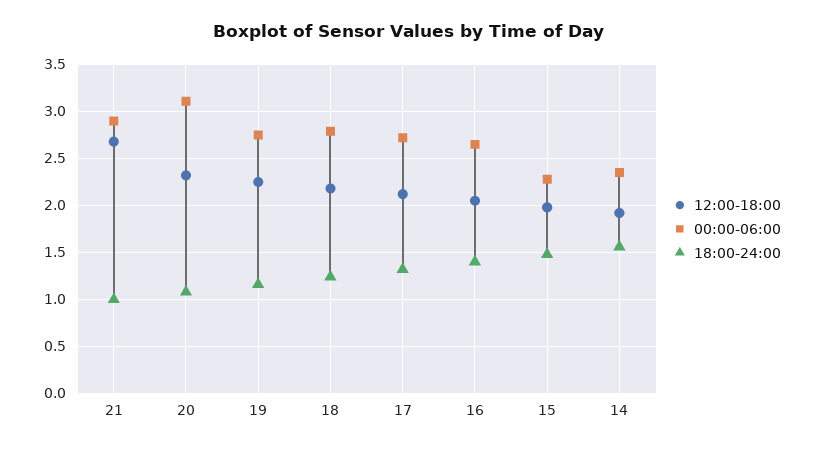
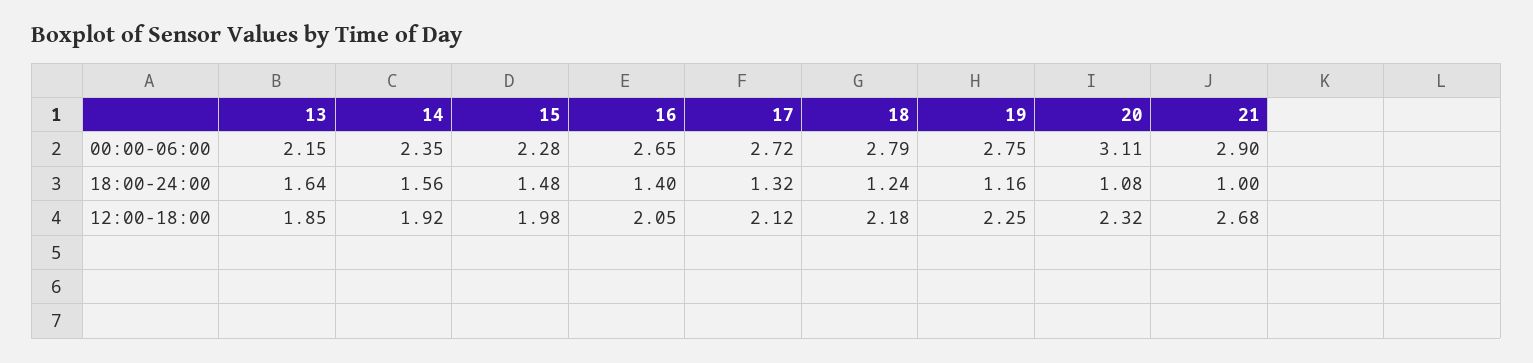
00:00-06:00, 13: none -> 2.15
18:00-24:00, 13: none -> 1.64
12:00-18:00, 13: none -> 1.85

